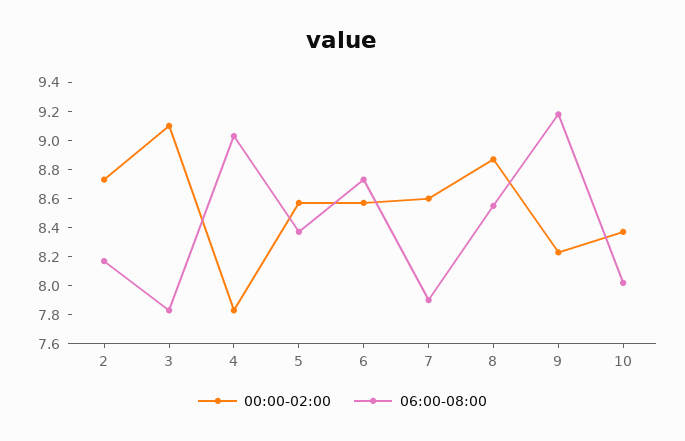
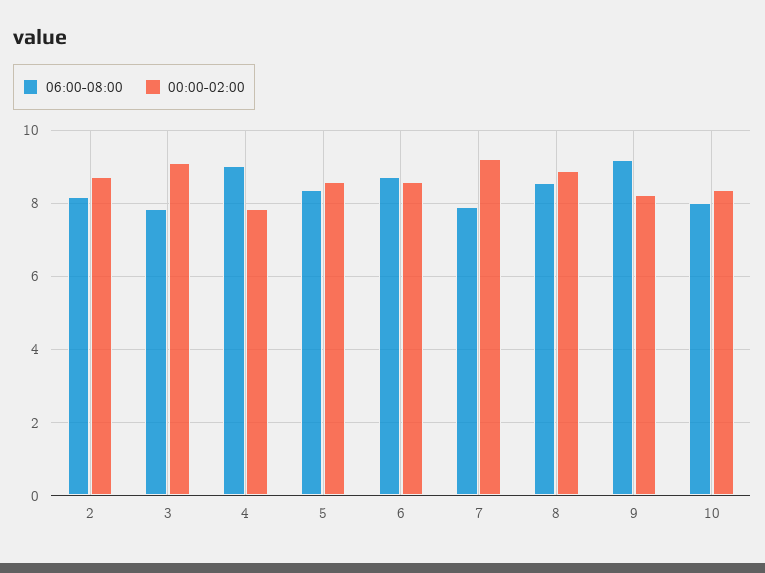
00:00-02:00, 7: 8.6 -> 9.2

